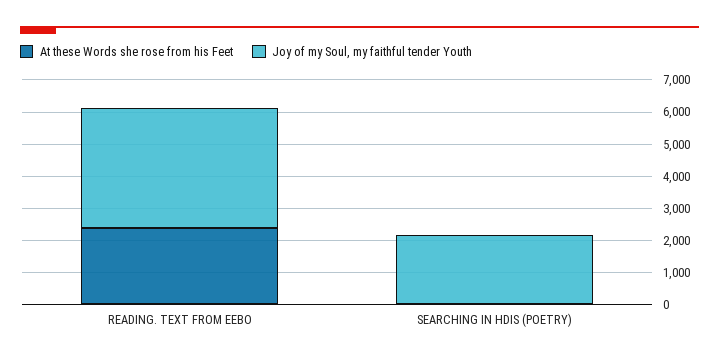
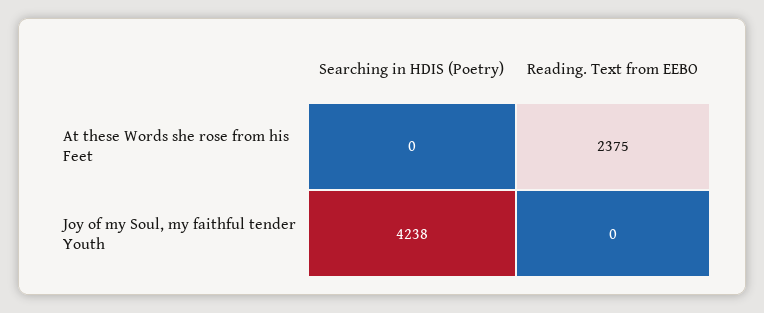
Joy of my Soul, my faithful tender Youth, READING. TEXT FROM EEBO: 3750 -> 0
Joy of my Soul, my faithful tender Youth, SEARCHING IN HDIS (POETRY): 2250 -> 4238

